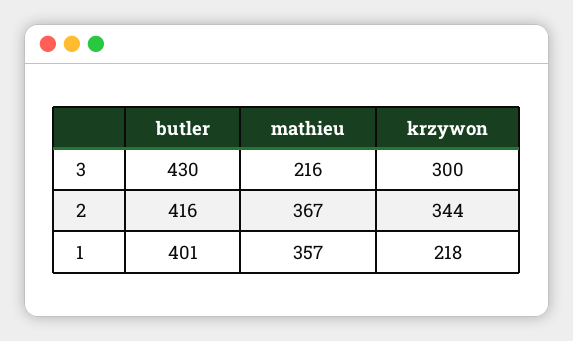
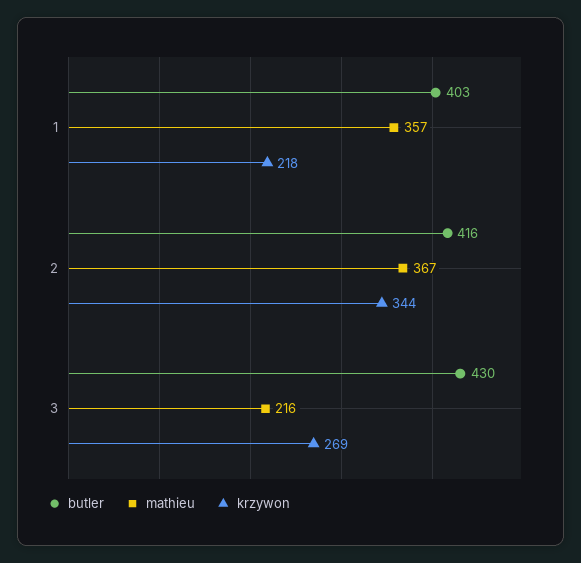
krzywon, 3: 300 -> 269
butler, 1: 401 -> 403

